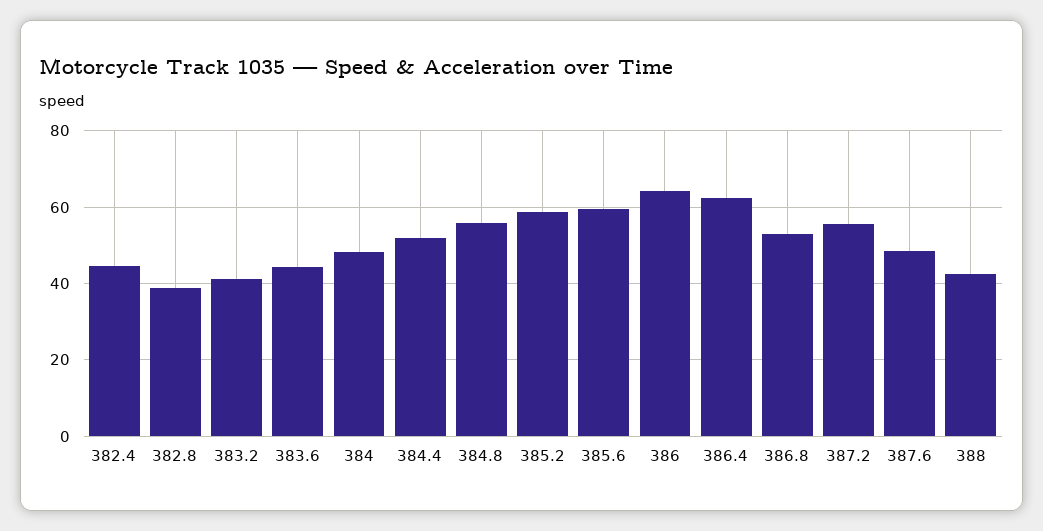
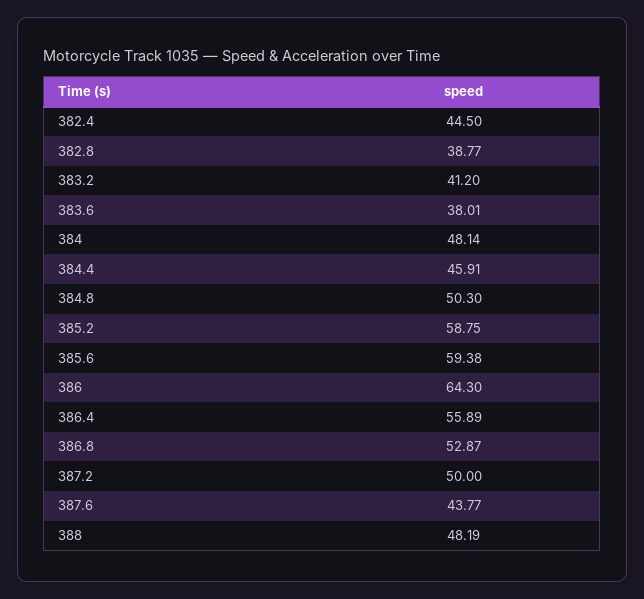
383.6: 44 -> 38.01
384.4: 52 -> 45.91
384.8: 56 -> 50.3
386.4: 62 -> 55.89
387.2: 56 -> 50
387.6: 48 -> 43.77
388: 42 -> 48.19

